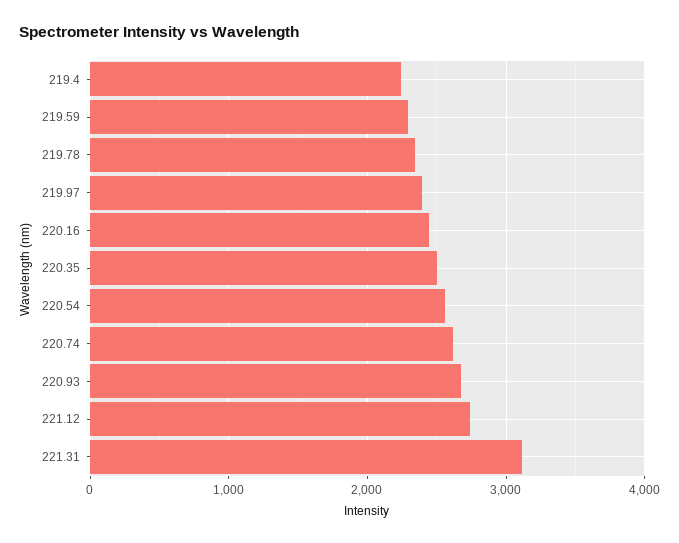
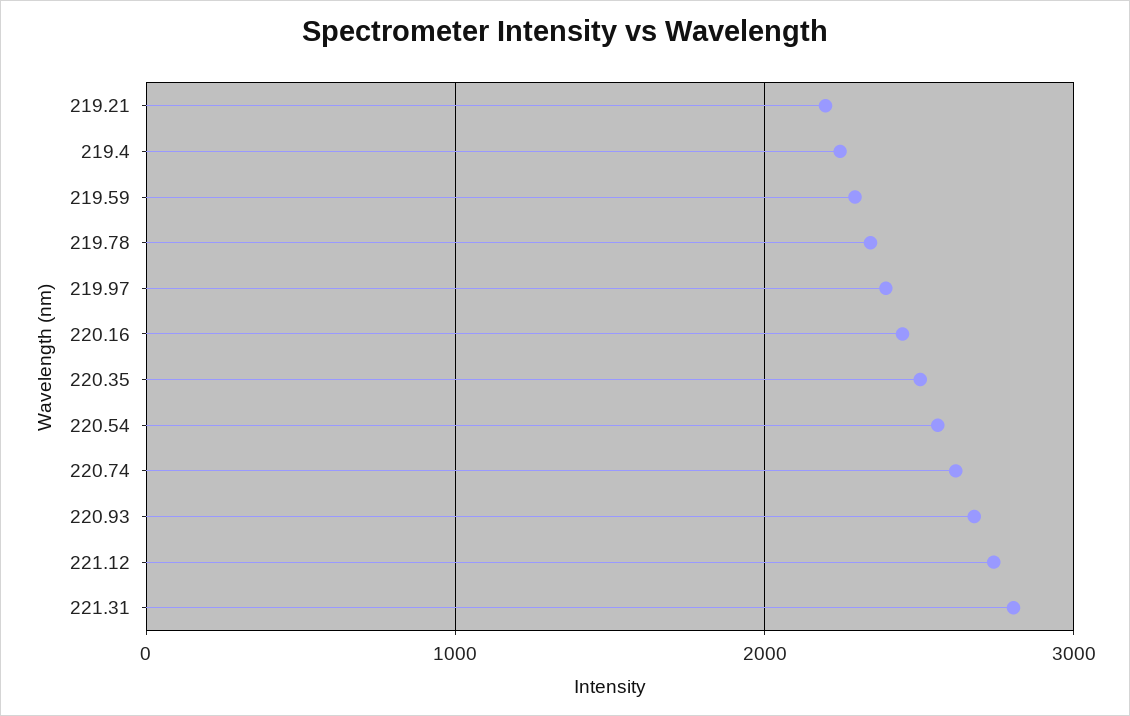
221.31: 3100 -> 2800
219.21: none -> 2200

